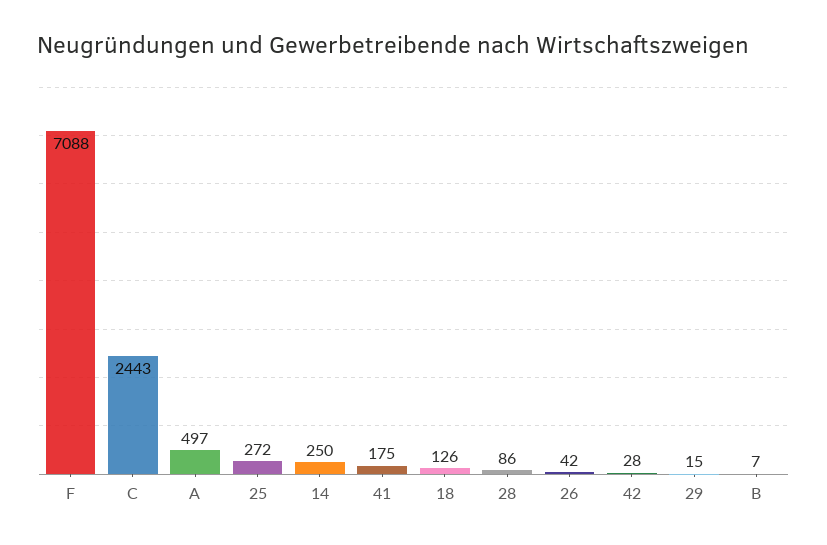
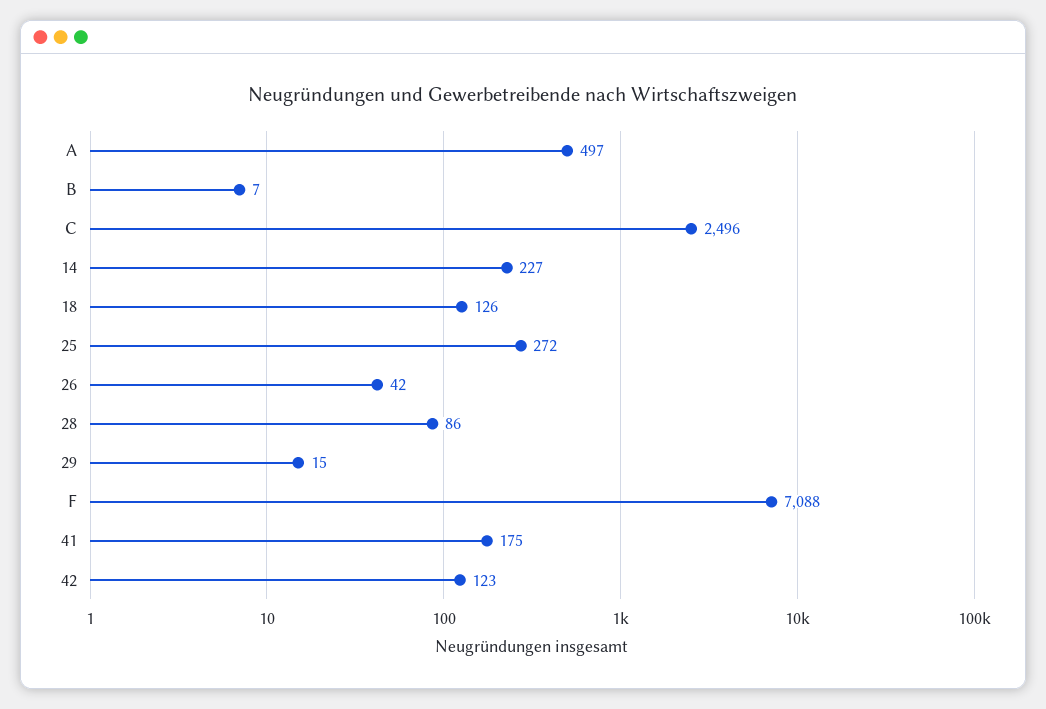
C: 2443 -> 2496
14: 250 -> 227
42: 28 -> 123

